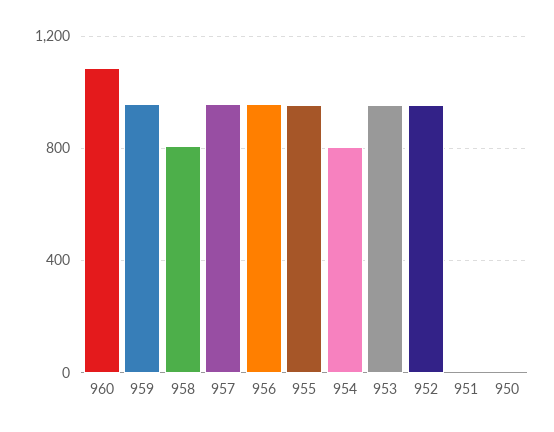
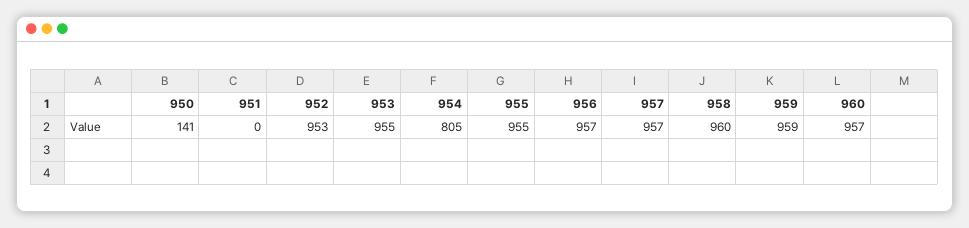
960: 1100 -> 957
958: 800 -> 960
950: 0 -> 141

